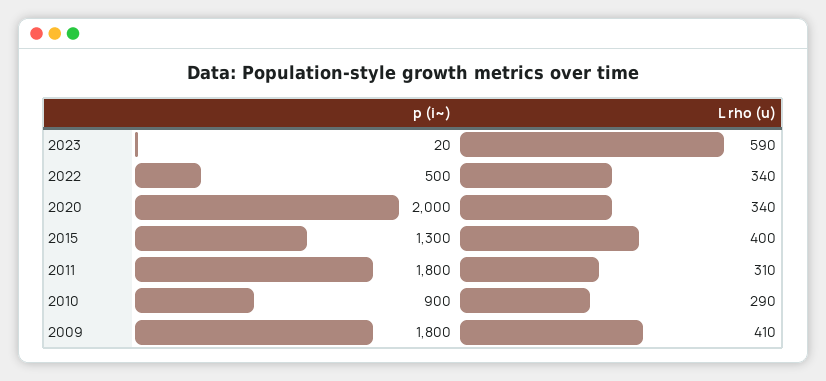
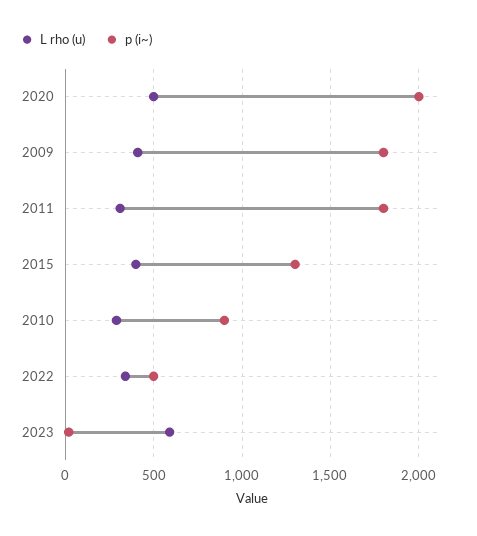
L rho (u), 2020: 340 -> 500

